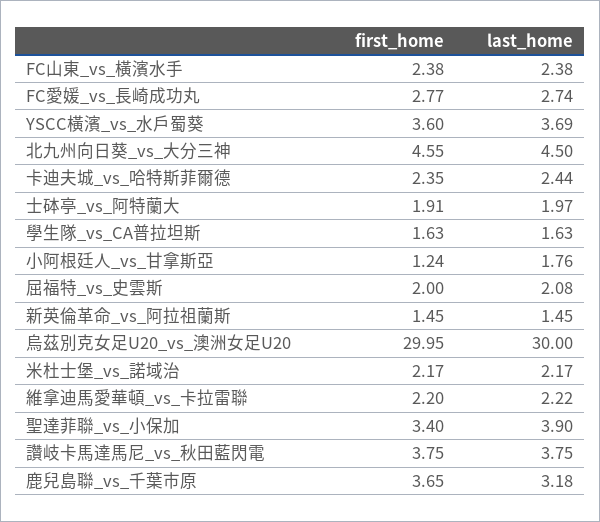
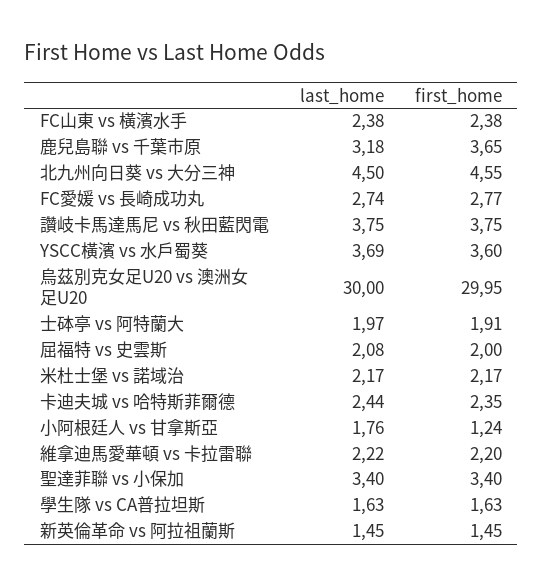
last_home, 聖達菲聯_vs_小保加: 3.9 -> 3.4

